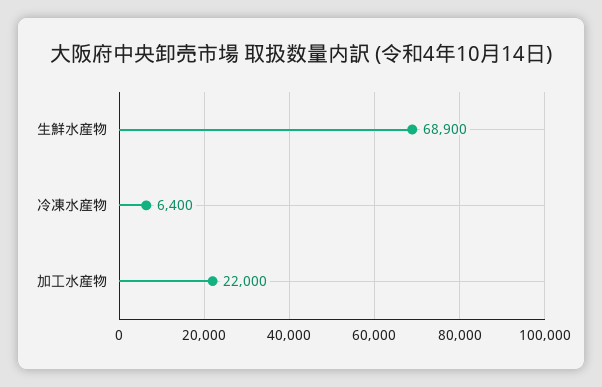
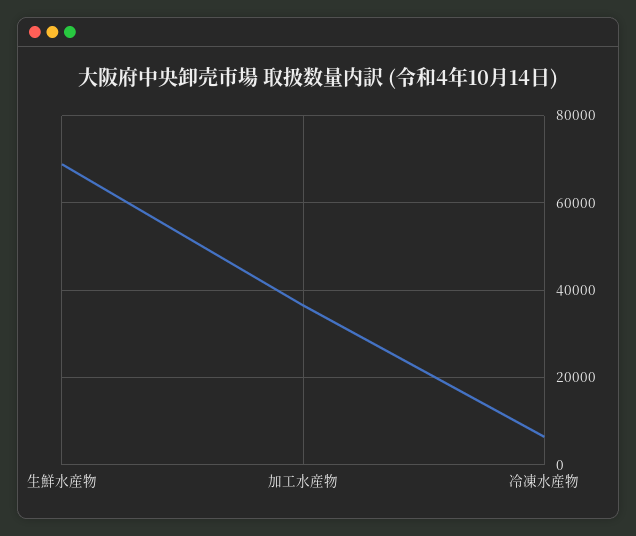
加工水産物: 22000 -> 36000

